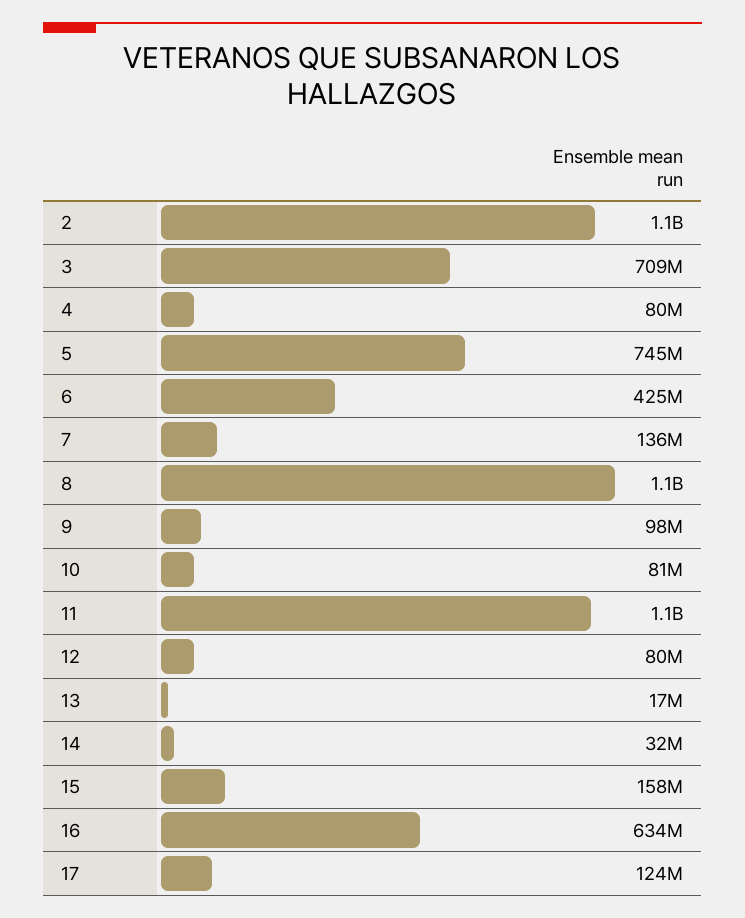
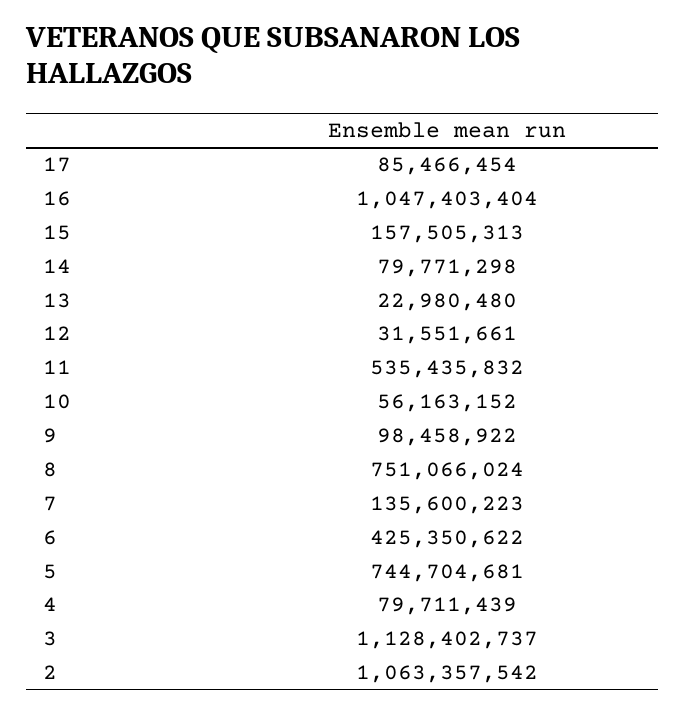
3: 709000000 -> 1128402737
8: 1100000000 -> 751066024
10: 81000000 -> 56163152
11: 1100000000 -> 535435832
12: 80000000 -> 31551661
13: 17000000 -> 22980480
14: 32000000 -> 79771298
16: 634000000 -> 1047403404
17: 124000000 -> 85466454

